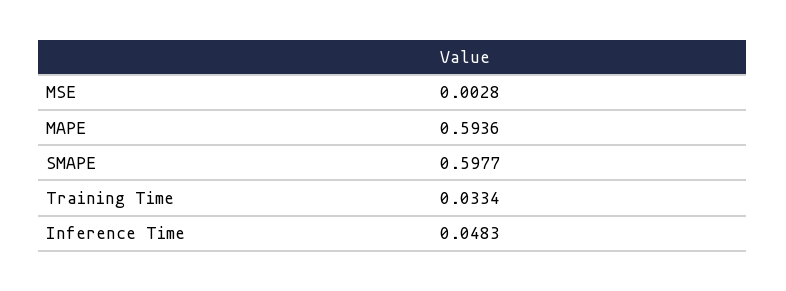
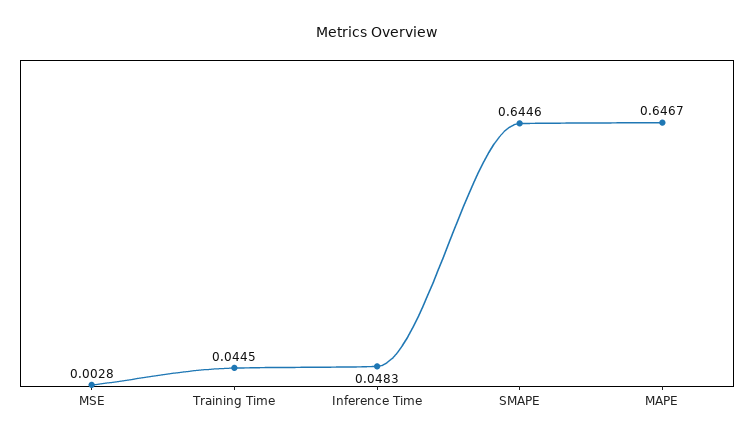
MAPE: 0.5936 -> 0.6467
SMAPE: 0.5977 -> 0.6446
Training Time: 0.0334 -> 0.0445

